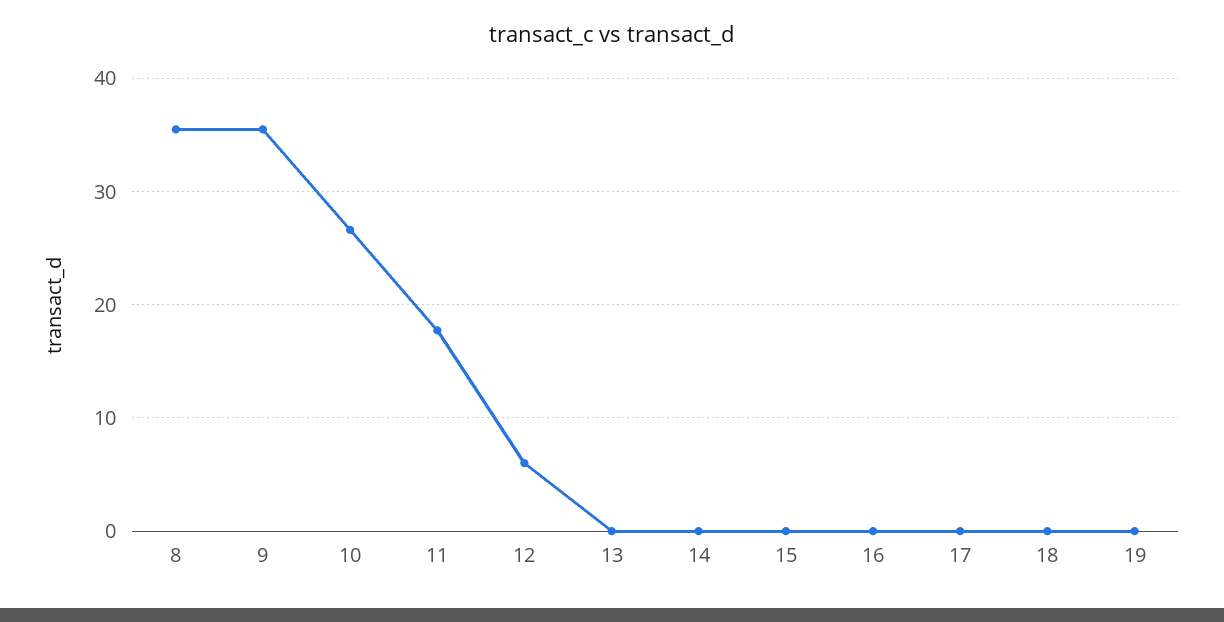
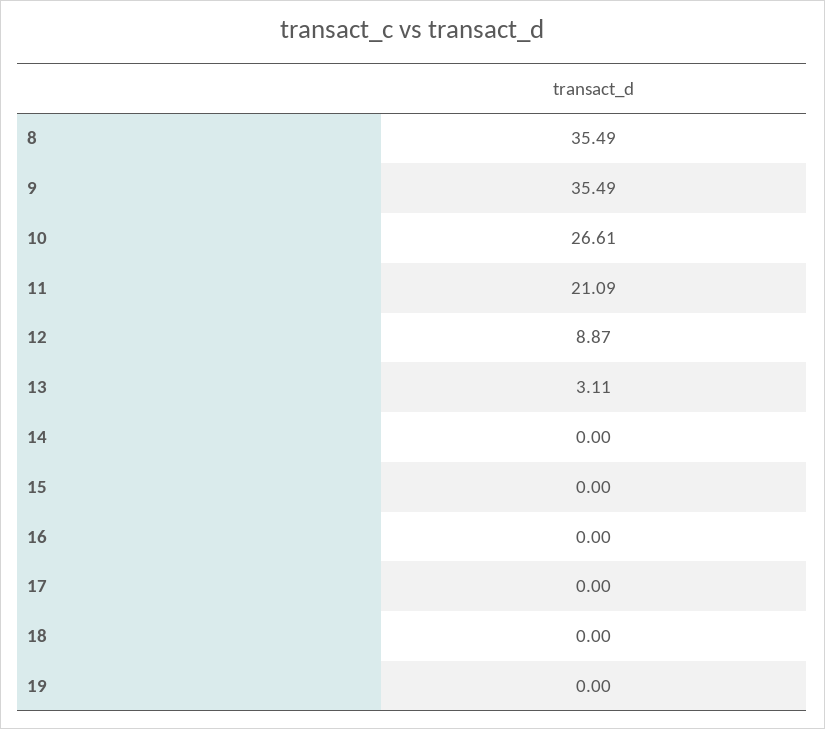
11: 18 -> 21.09
12: 6 -> 8.87
13: 0 -> 3.11

